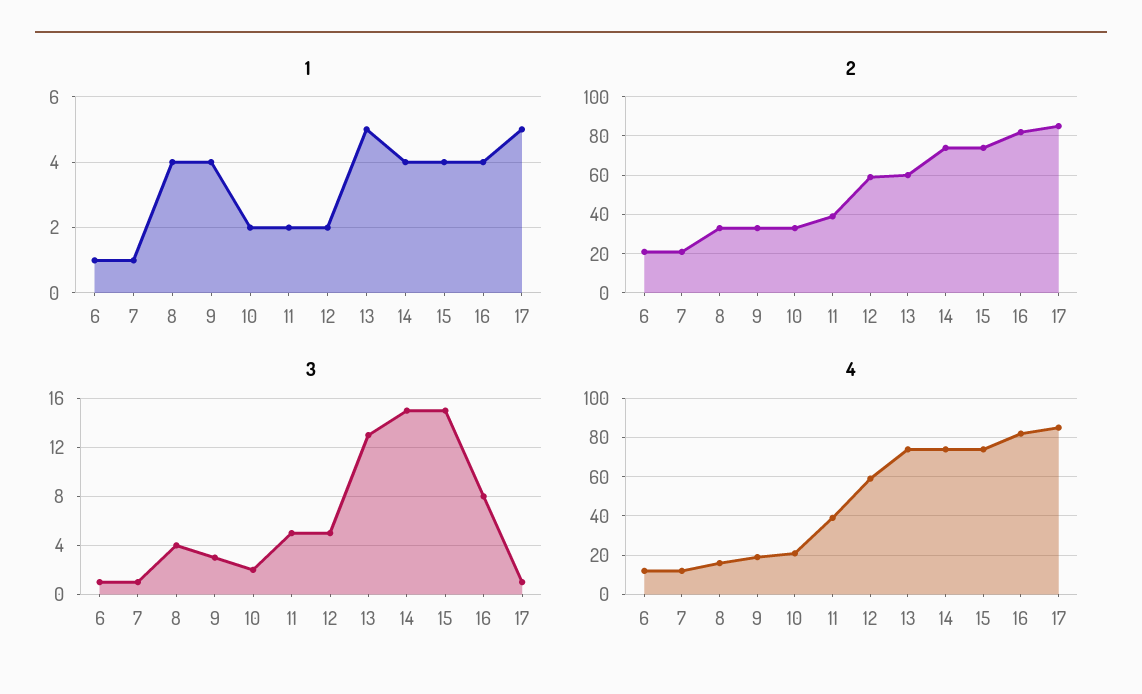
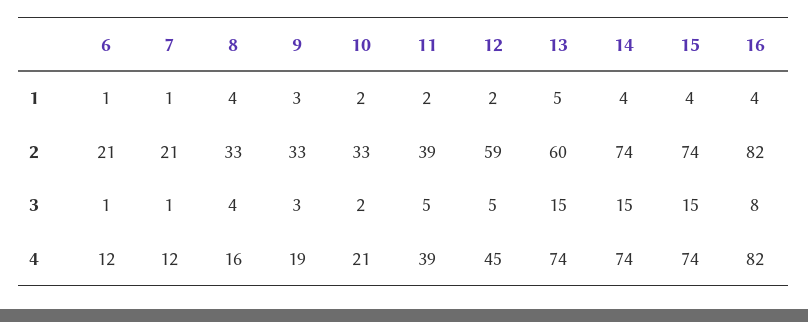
1, 9: 4 -> 3
1, 17: 5 -> none
2, 17: 85 -> none
3, 13: 13 -> 15
3, 17: 1 -> none
4, 12: 60 -> 45
4, 17: 85 -> none

